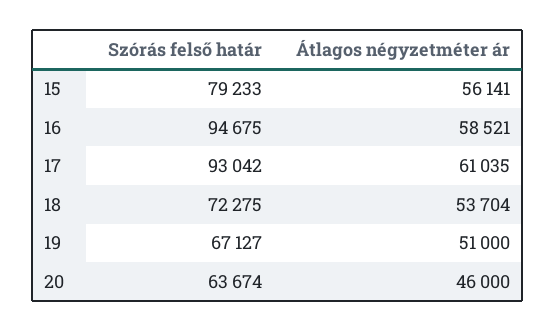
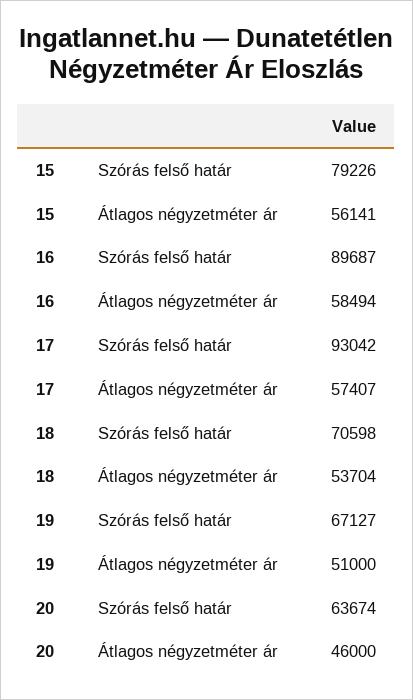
Szórás felső határ, 15: 79233 -> 79226
Szórás felső határ, 16: 94675 -> 89687
Átlagos négyzetméter ár, 16: 58521 -> 58494
Átlagos négyzetméter ár, 17: 61035 -> 57407
Szórás felső határ, 18: 72275 -> 70598

